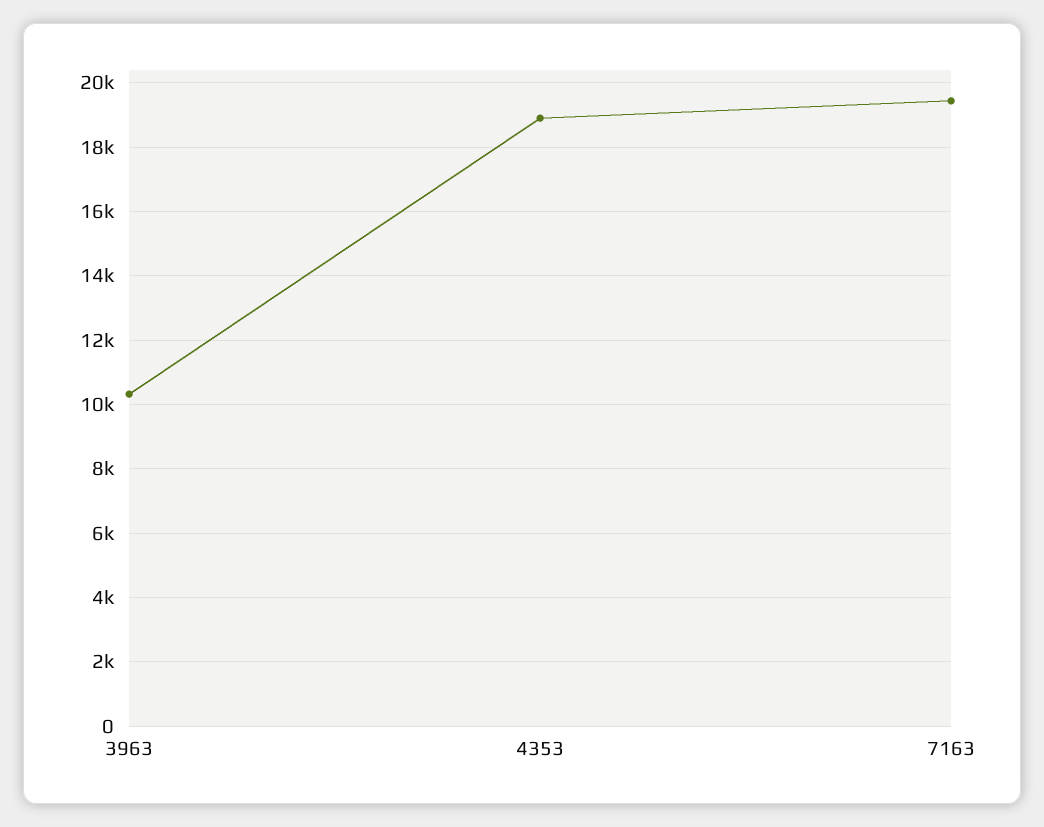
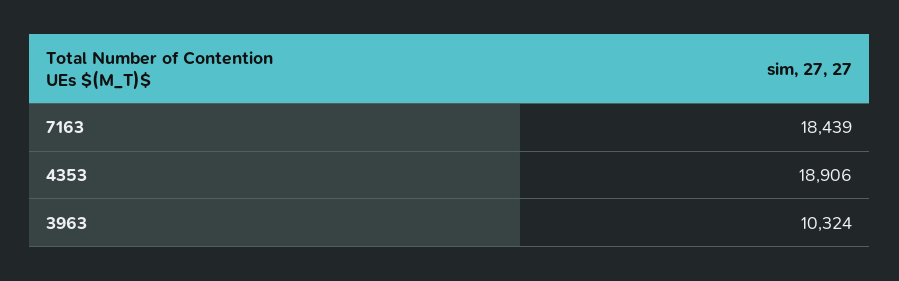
7163: 19400 -> 18439

